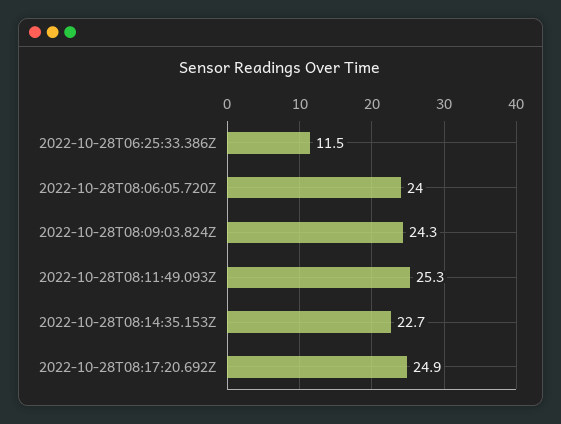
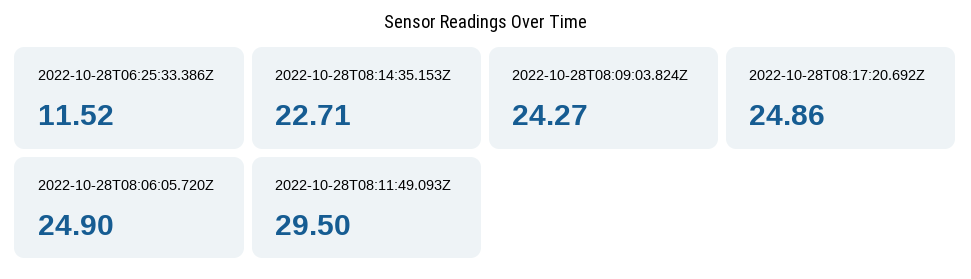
2022-10-28T08:06:05.720Z: 24 -> 24.9
2022-10-28T08:11:49.093Z: 25.3 -> 29.5

